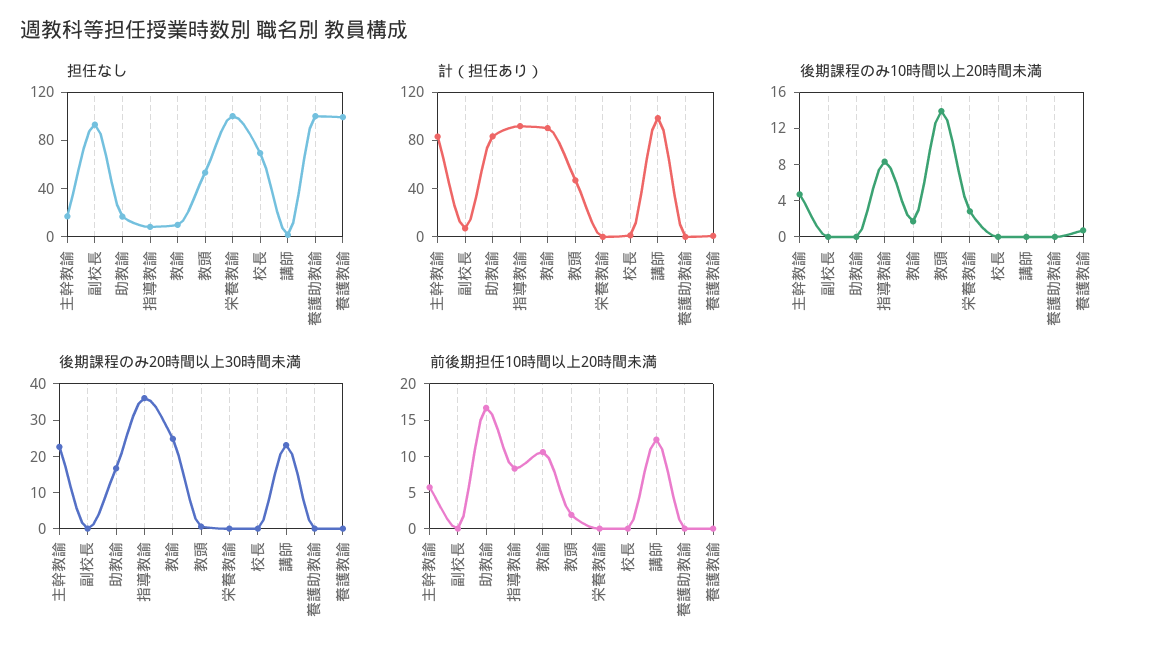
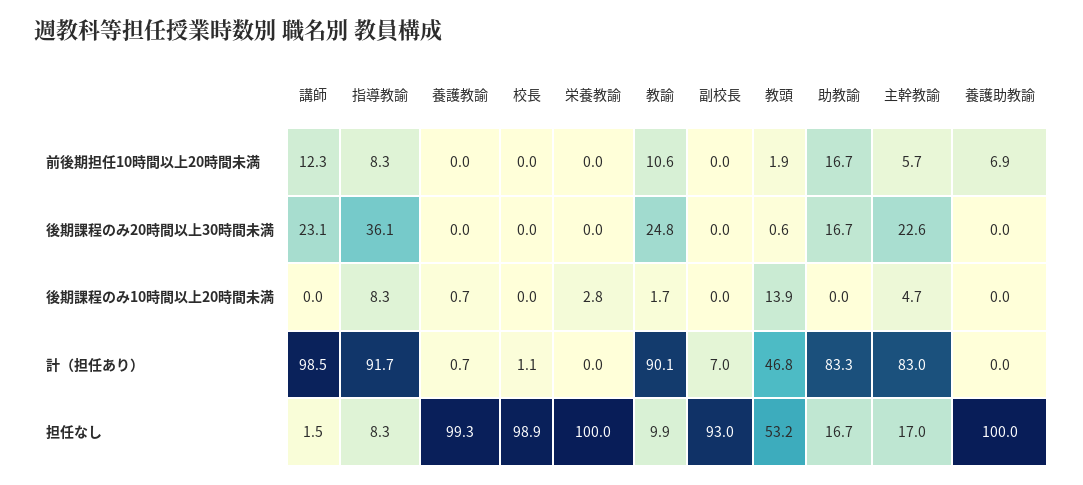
担任なし, 校長: 70 -> 98.9
前後期担任10時間以上20時間未満, 養護助教諭: 0 -> 6.9

